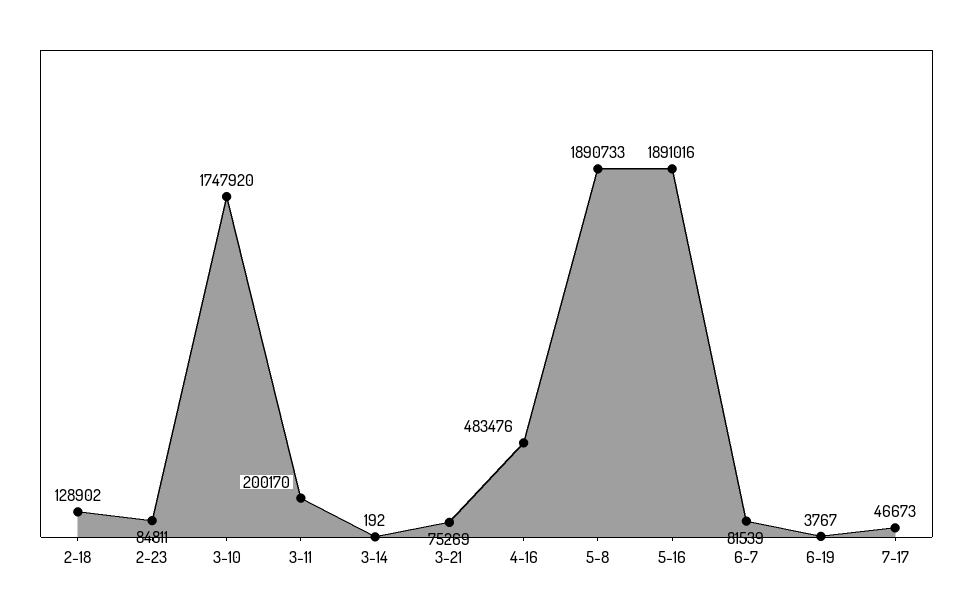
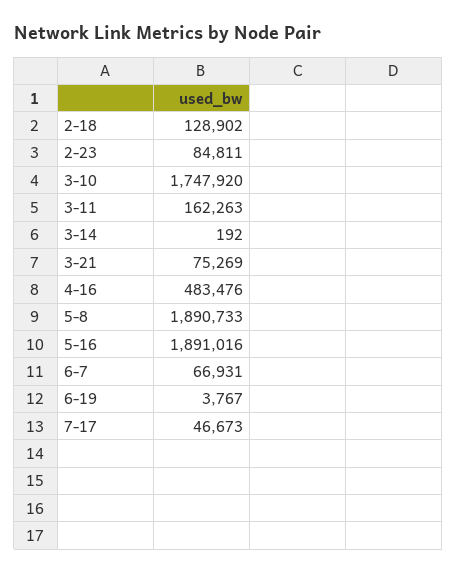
3-11: 200170 -> 162263
6-7: 81539 -> 66931

